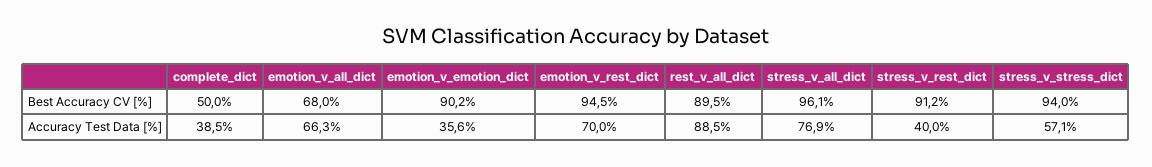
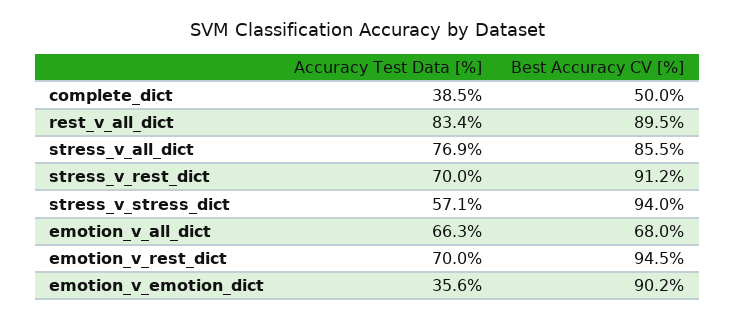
stress_v_all_dict, Best Accuracy CV [%]: 96.1 -> 85.5
rest_v_all_dict, Accuracy Test Data [%]: 88.5 -> 83.4
stress_v_rest_dict, Accuracy Test Data [%]: 40 -> 70

